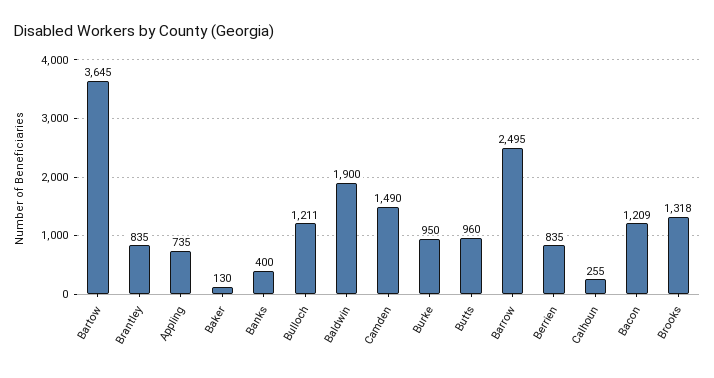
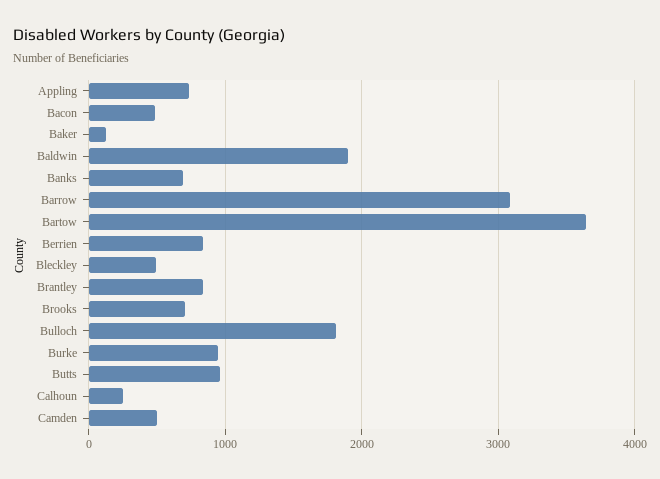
Banks: 400 -> 700
Bulloch: 1211 -> 1800
Camden: 1490 -> 500
Barrow: 2495 -> 3100
Bacon: 1209 -> 500
Brooks: 1318 -> 700
Bleckley: none -> 500

